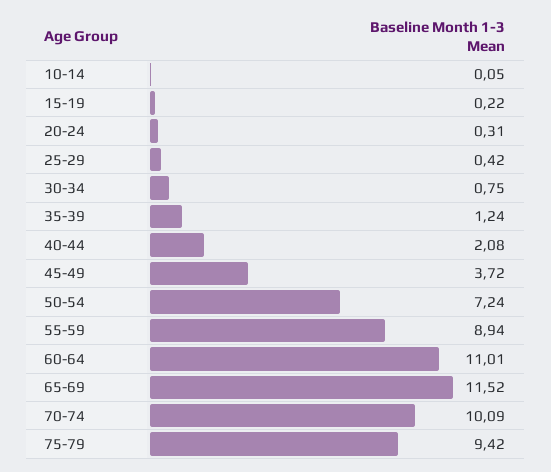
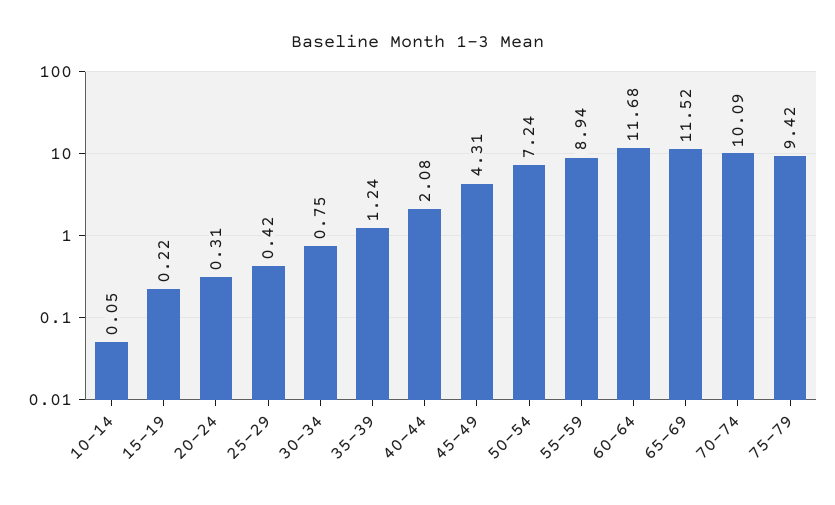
45-49: 3.72 -> 4.31
60-64: 11.01 -> 11.68

